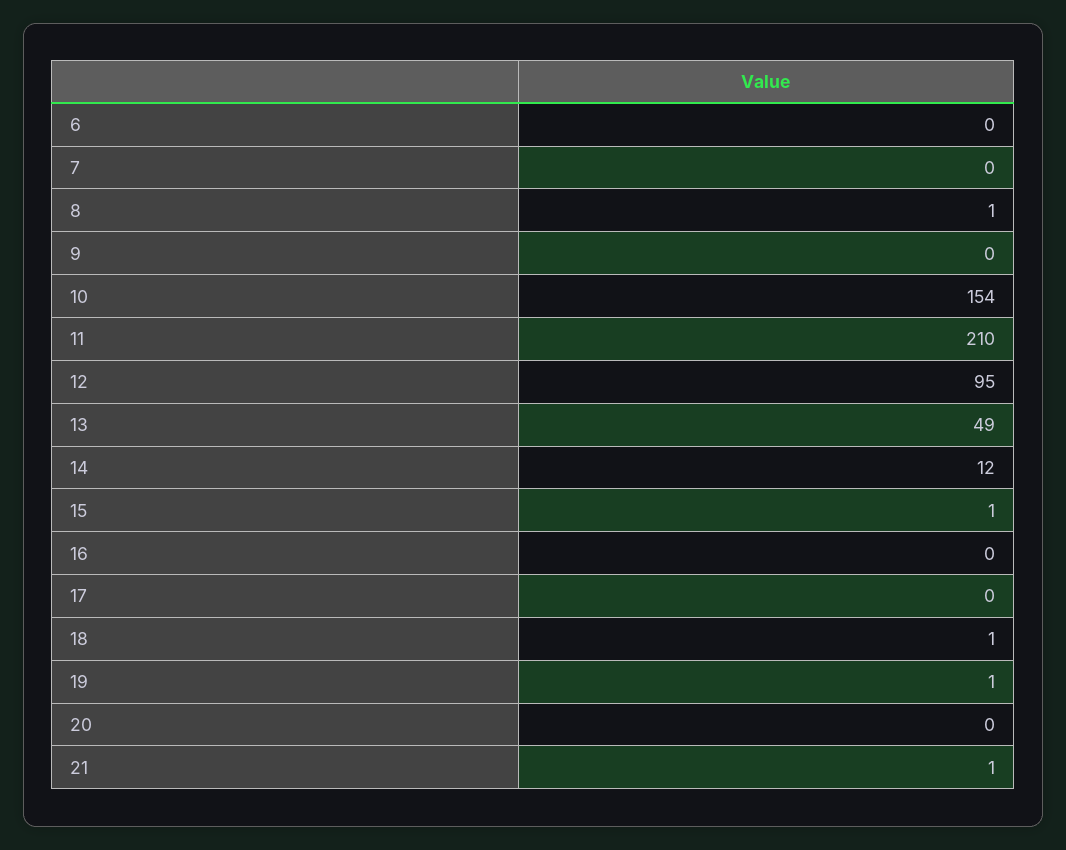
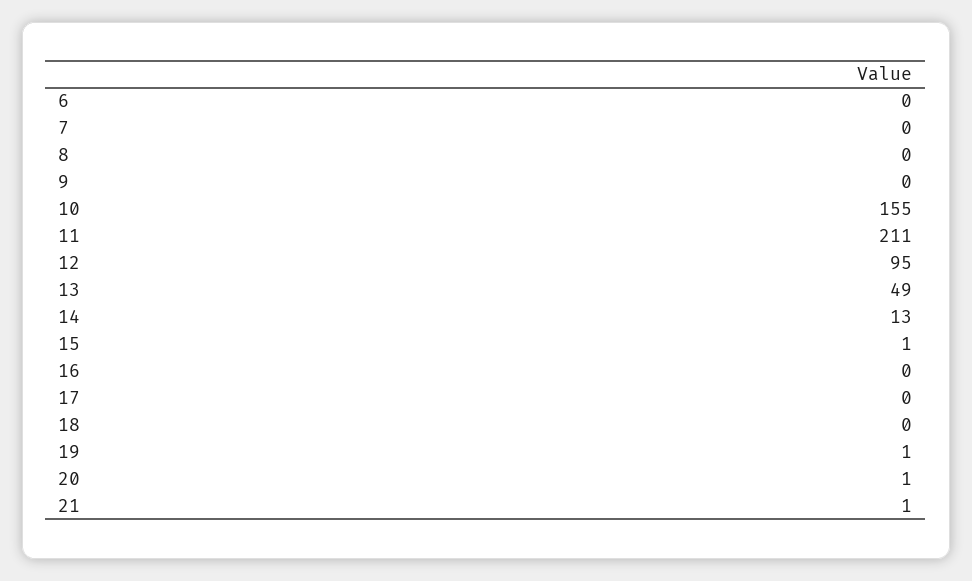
8: 1 -> 0
10: 154 -> 155
11: 210 -> 211
14: 12 -> 13
18: 1 -> 0
20: 0 -> 1

